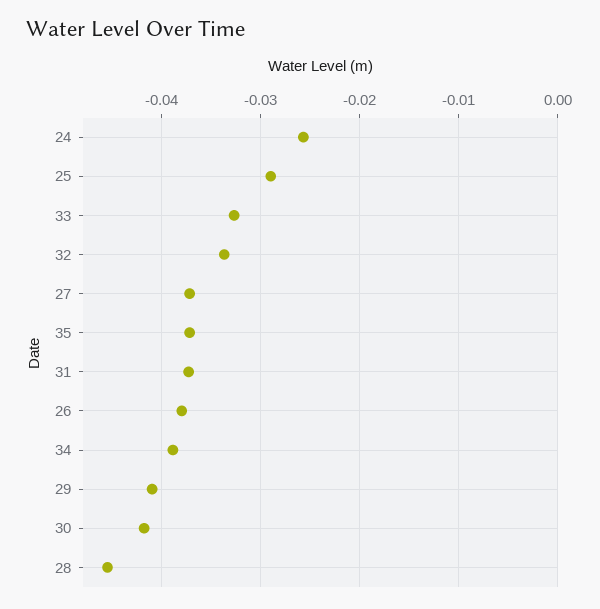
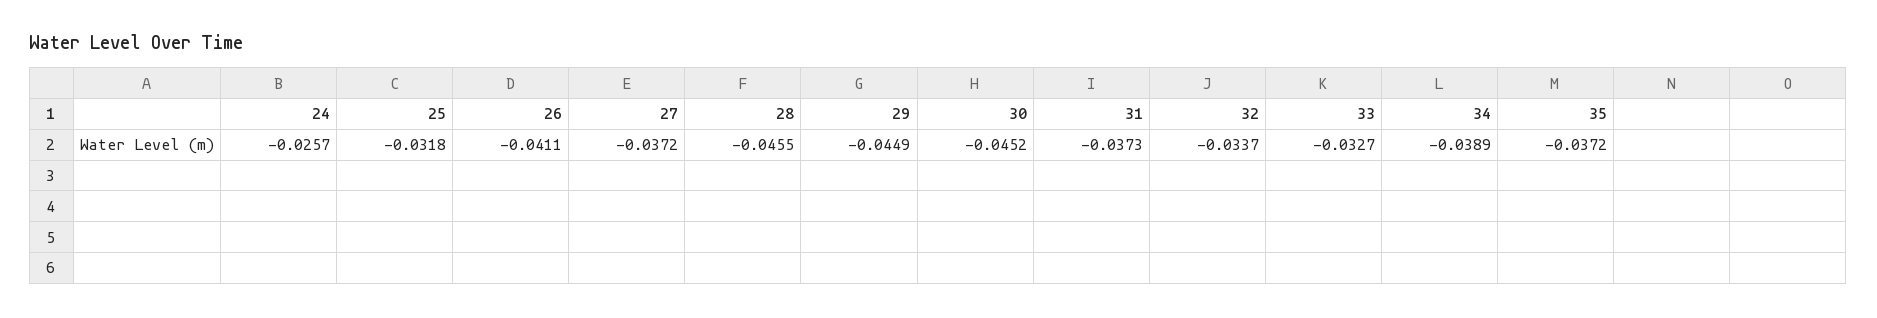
25: -0.029 -> -0.0318
26: -0.038 -> -0.0411
29: -0.041 -> -0.0449
30: -0.042 -> -0.0452

